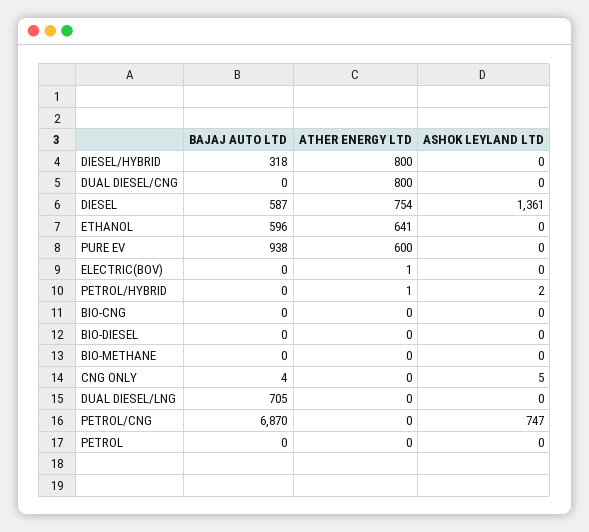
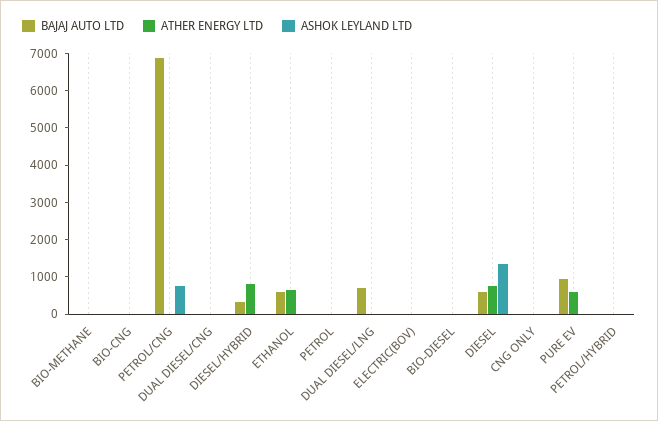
ATHER ENERGY LTD, DUAL DIESEL/CNG: 800 -> 0

